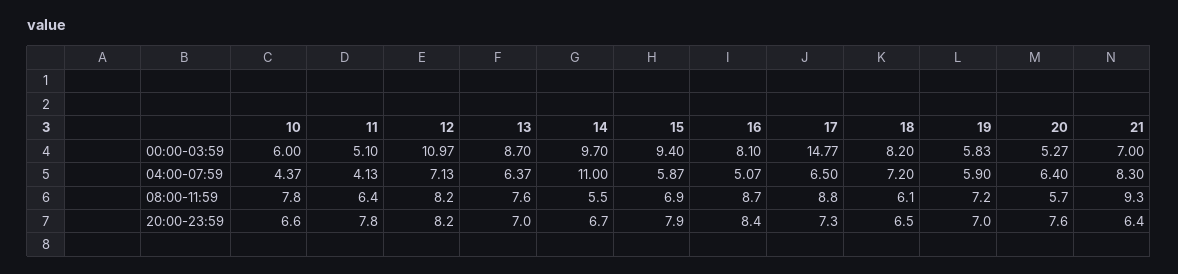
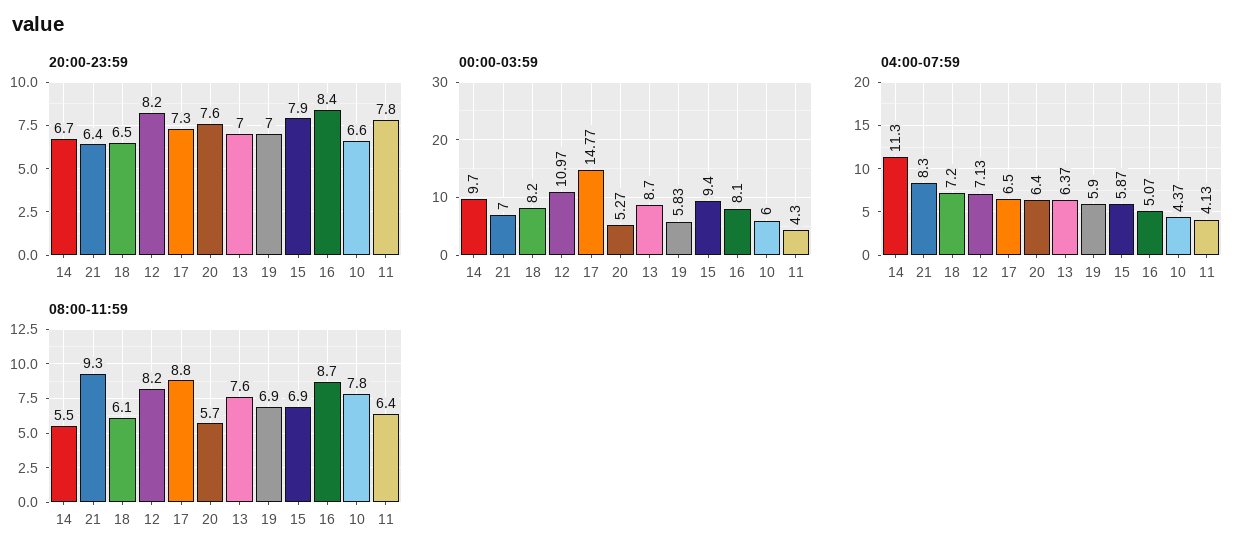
00:00-03:59, 11: 5.1 -> 4.3
04:00-07:59, 14: 11 -> 11.3
08:00-11:59, 19: 7.2 -> 6.9

